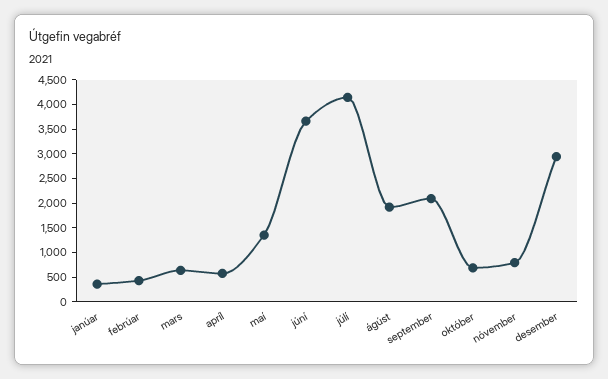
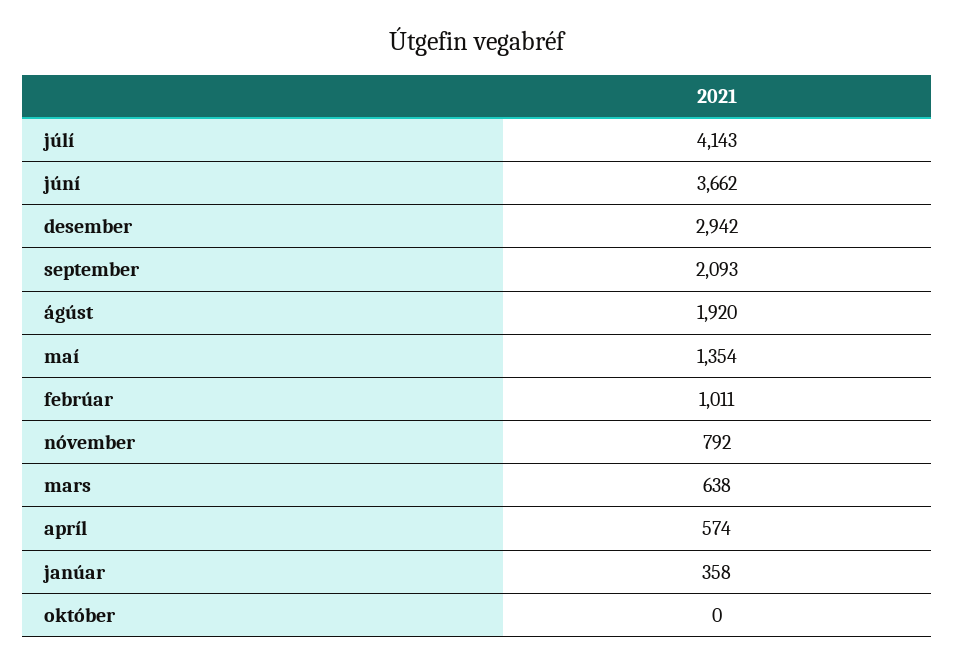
febrúar: 500 -> 1011
október: 750 -> 0

